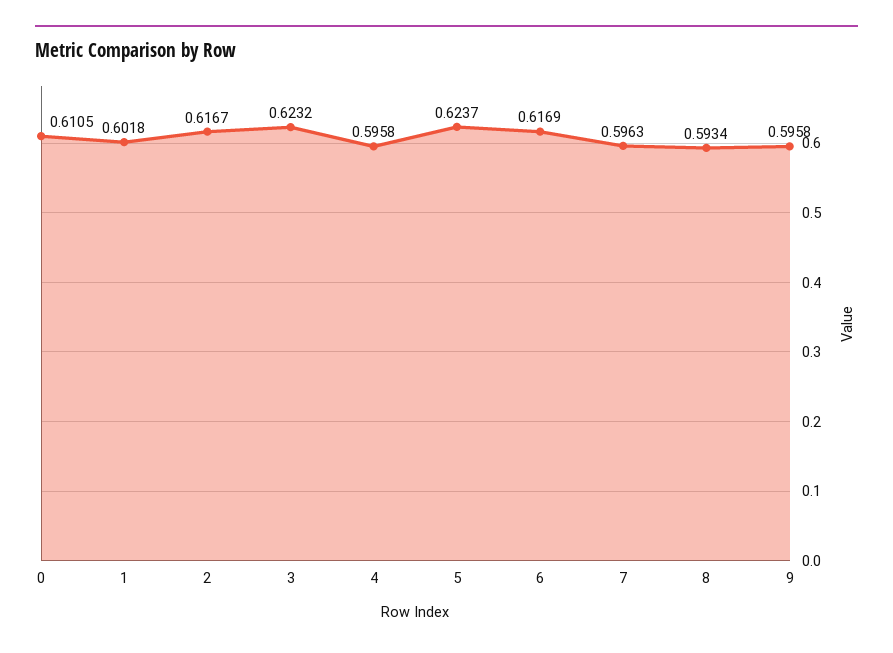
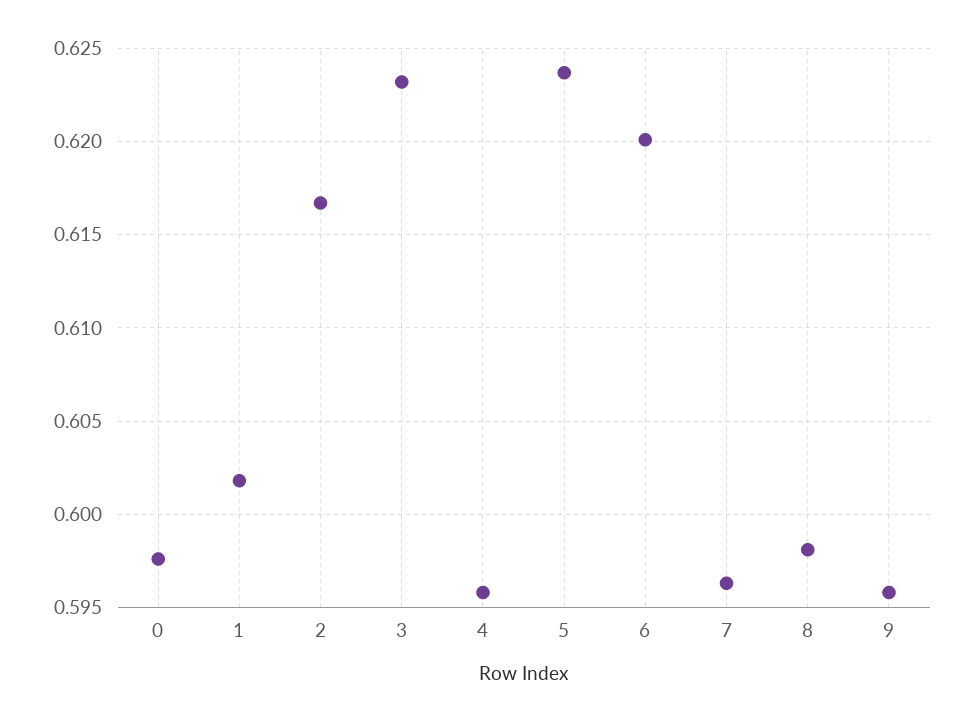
0: 0.6105 -> 0.5975
6: 0.6169 -> 0.62
8: 0.5934 -> 0.598

